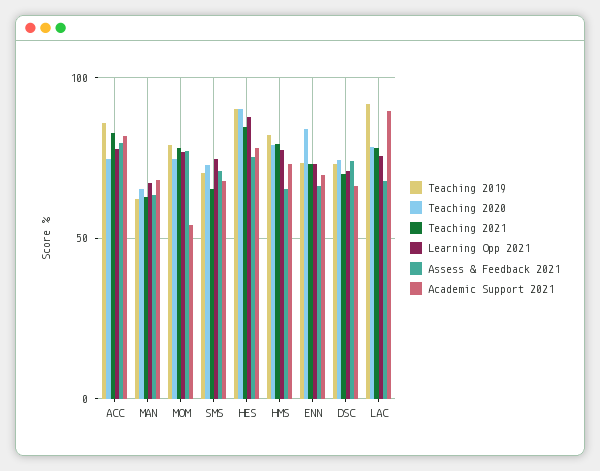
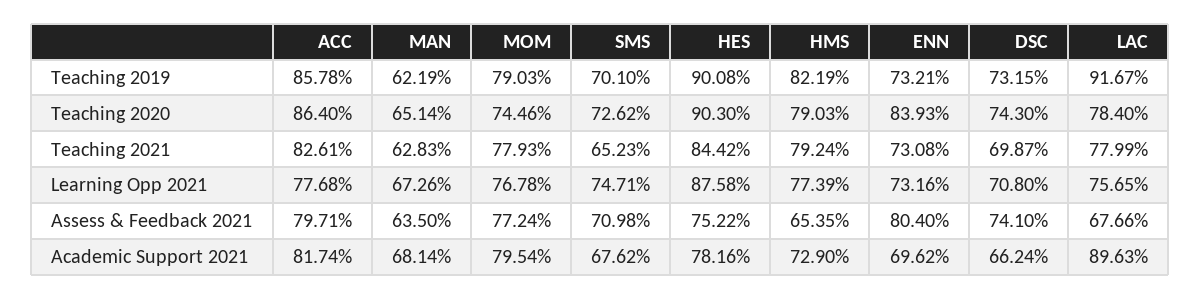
Teaching 2020, ACC: 75 -> 86.4
Academic Support 2021, MOM: 55 -> 79.54
Assess & Feedback 2021, ENN: 65 -> 80.4

